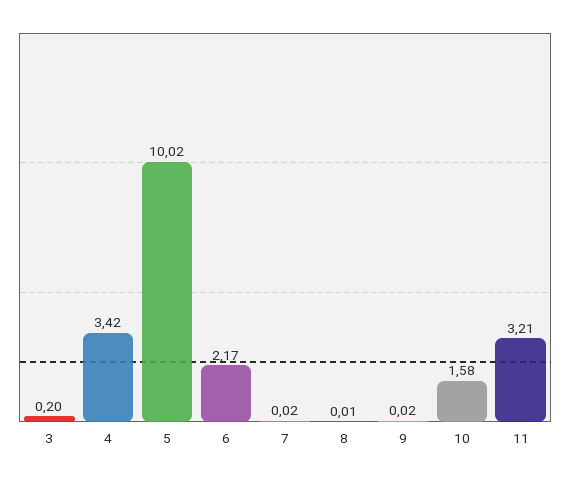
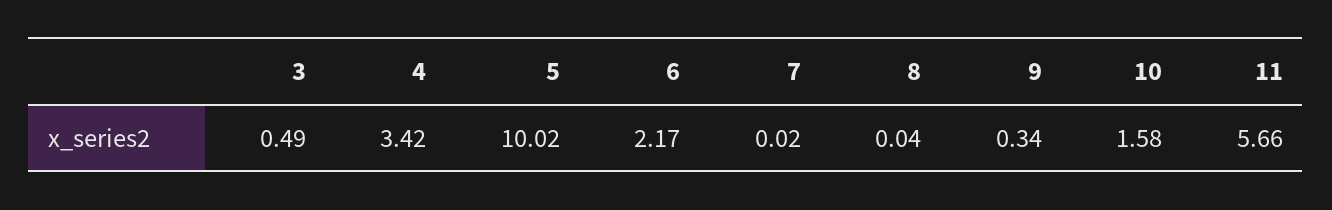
3: 0.2 -> 0.49
8: 0.01 -> 0.04
9: 0.02 -> 0.34
11: 3.21 -> 5.66

